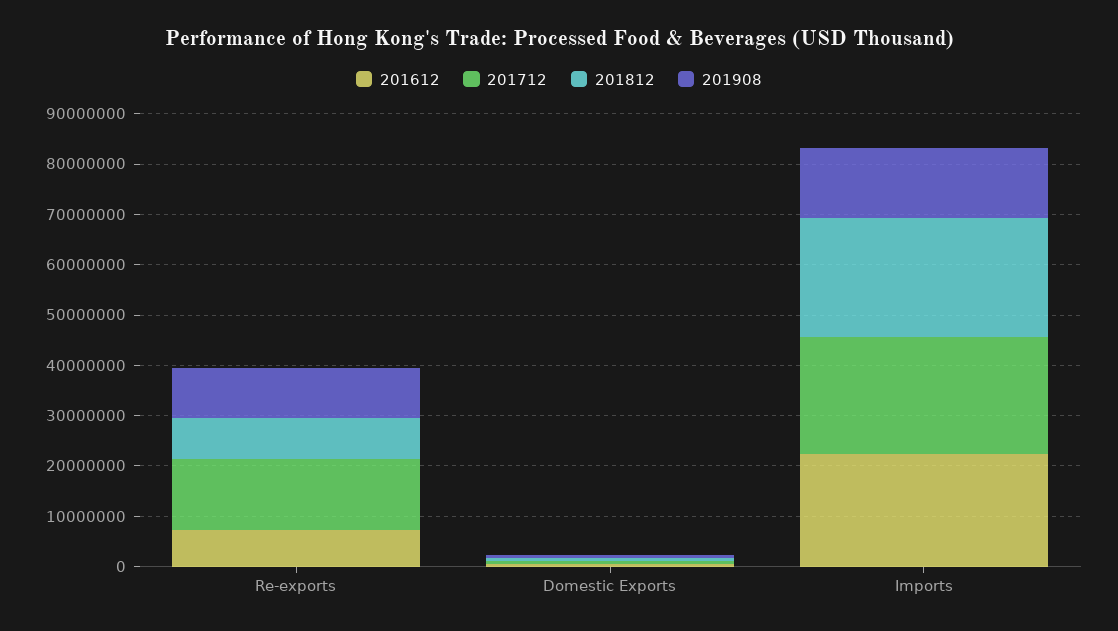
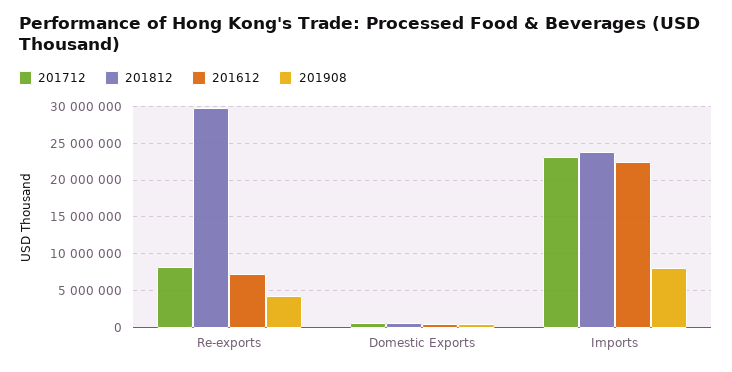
201712, Re-exports: 14000000 -> 8000000
201812, Re-exports: 8000000 -> 30000000
201908, Re-exports: 10000000 -> 4000000
201908, Imports: 14000000 -> 8000000

